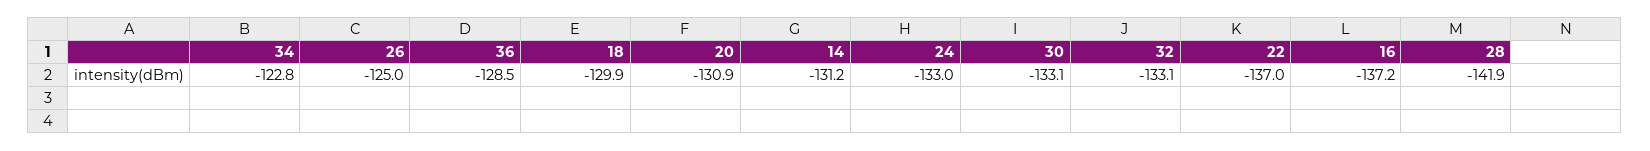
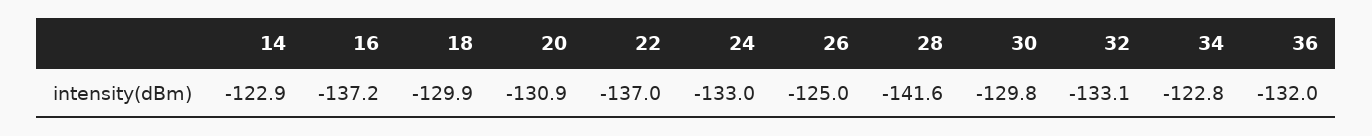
36: -128.5 -> -132
14: -131.2 -> -122.9
30: -133.1 -> -129.8
28: -141.9 -> -141.6

